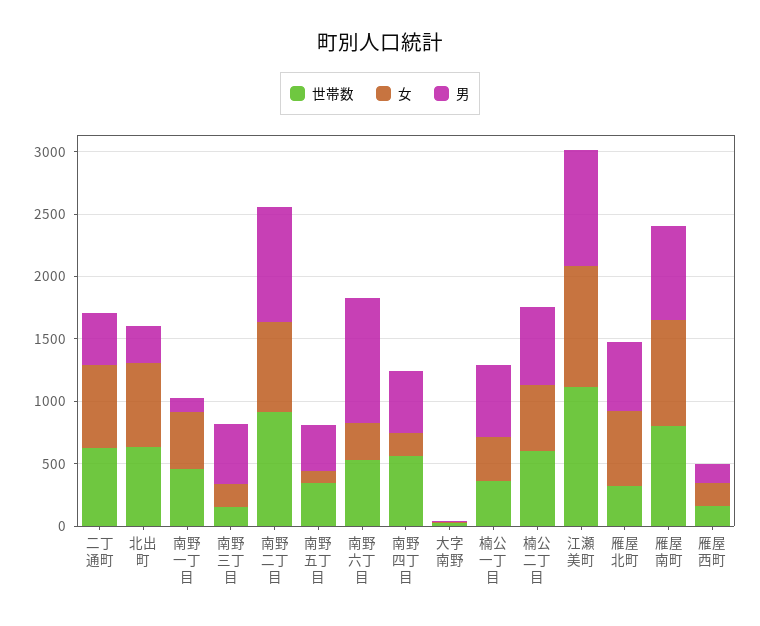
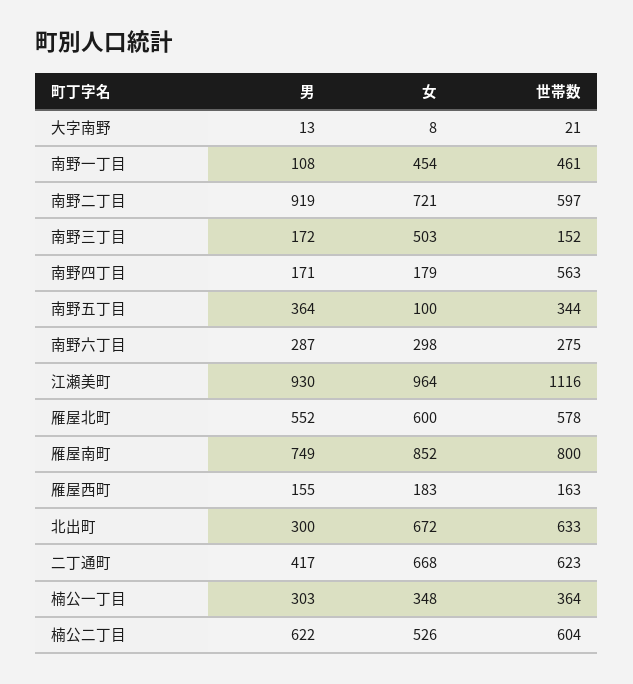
女, 南野三丁目: 200 -> 503
男, 南野三丁目: 500 -> 172
世帯数, 南野二丁目: 900 -> 597
世帯数, 南野六丁目: 500 -> 275
男, 南野六丁目: 1000 -> 287
男, 南野四丁目: 500 -> 171
男, 楠公一丁目: 600 -> 303
世帯数, 雁屋北町: 300 -> 578

